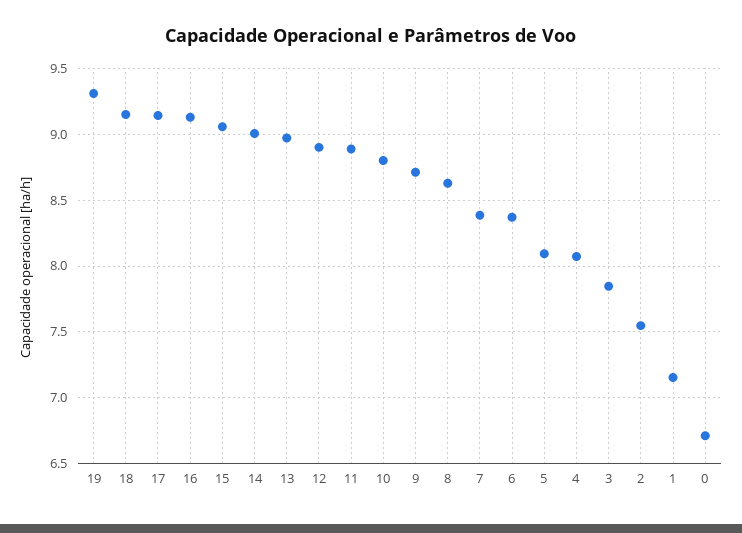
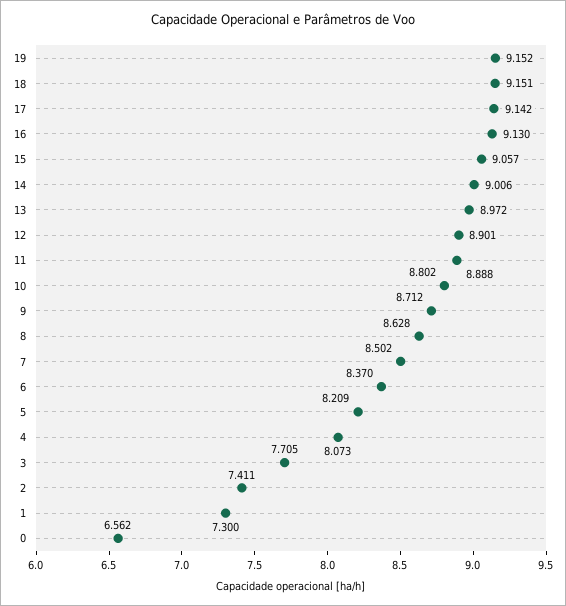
19: 9.3 -> 9.152
7: 8.4 -> 8.502
5: 8.1 -> 8.209
3: 7.85 -> 7.705
2: 7.55 -> 7.411
1: 7.15 -> 7.3
0: 6.7 -> 6.562

